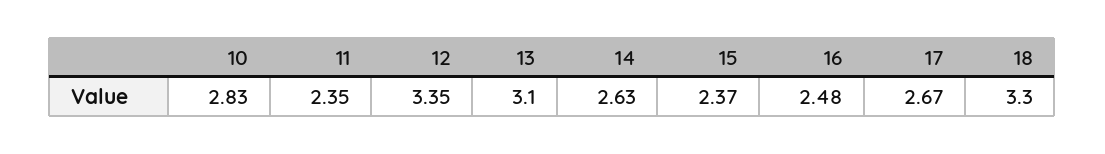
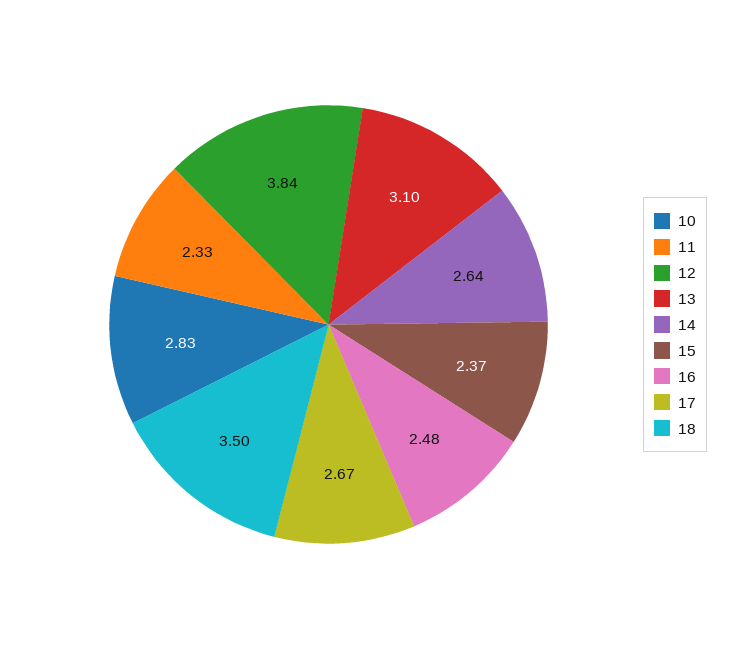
11: 2.35 -> 2.33
12: 3.35 -> 3.84
14: 2.63 -> 2.64
18: 3.3 -> 3.5

